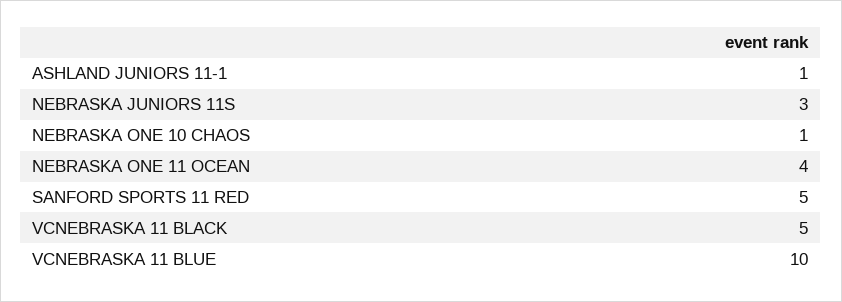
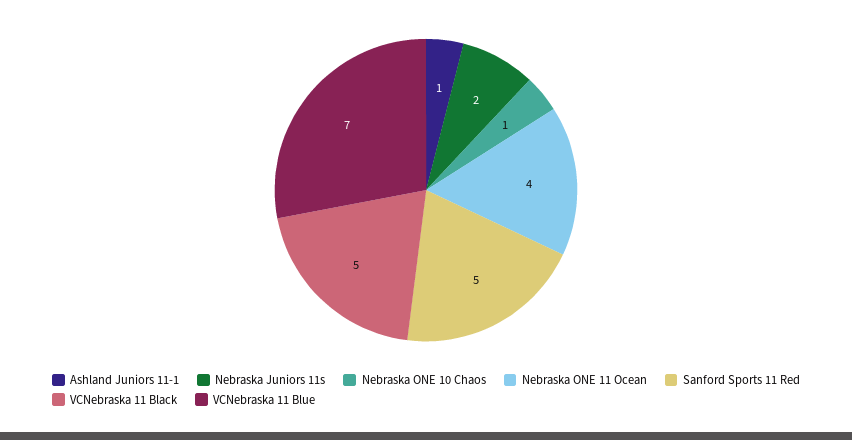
NEBRASKA JUNIORS 11S: 3 -> 2
VCNEBRASKA 11 BLUE: 10 -> 7

